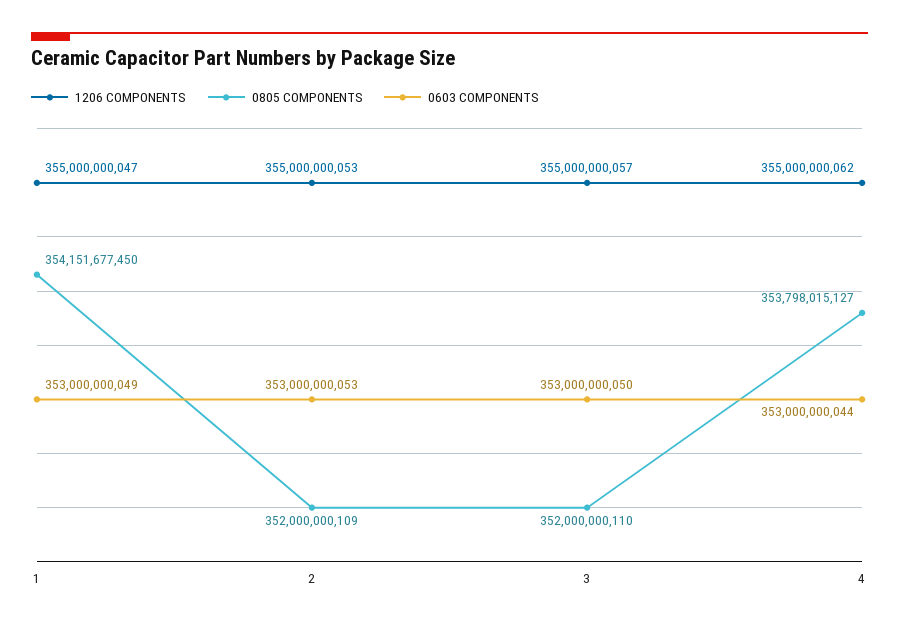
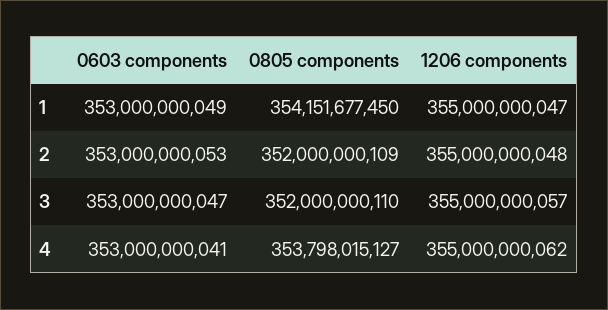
1206 COMPONENTS, 2: 355000000053 -> 355000000048
0603 COMPONENTS, 3: 353000000050 -> 353000000047
0603 COMPONENTS, 4: 353000000044 -> 353000000041

